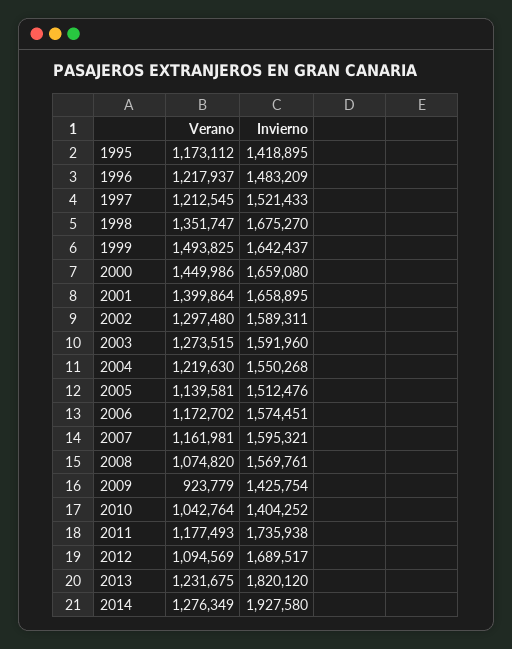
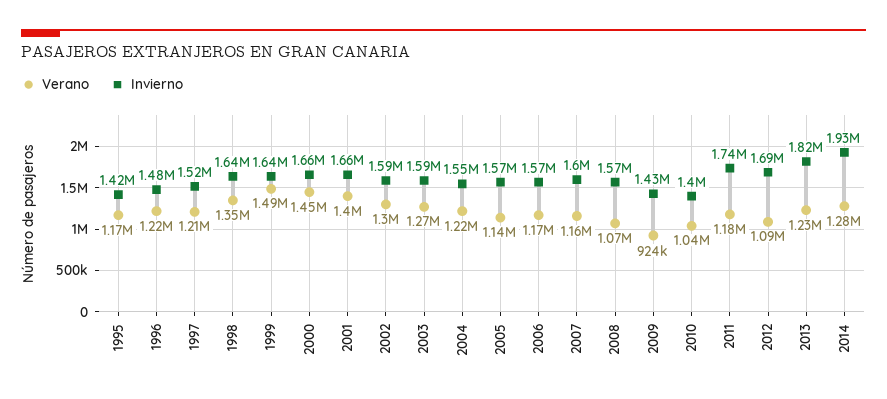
Invierno, 1998: 1675270 -> 1640000
Invierno, 2005: 1512476 -> 1570000

